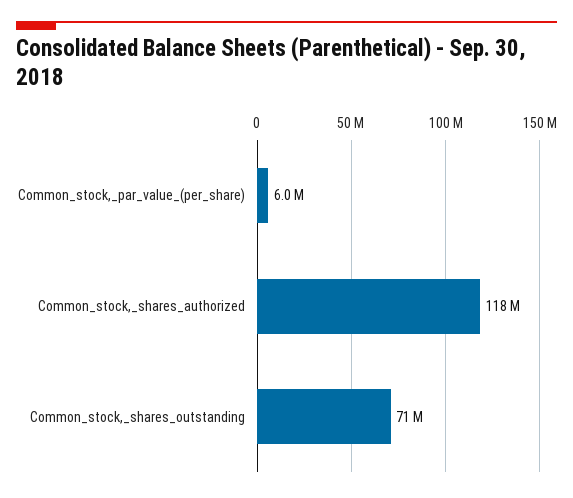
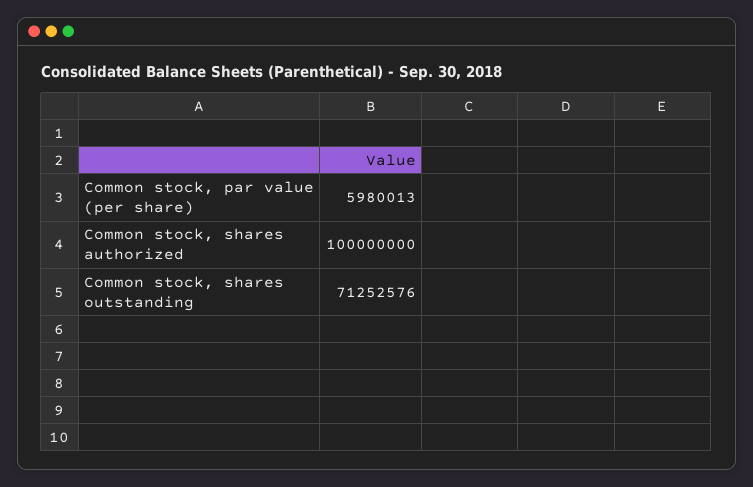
Common_stock,_shares_authorized: 118000000 -> 100000000

